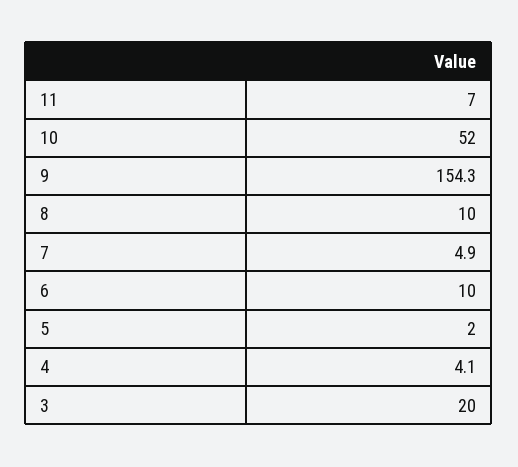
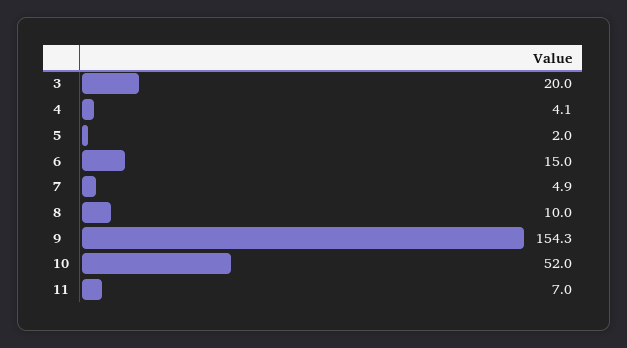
6: 10 -> 15

